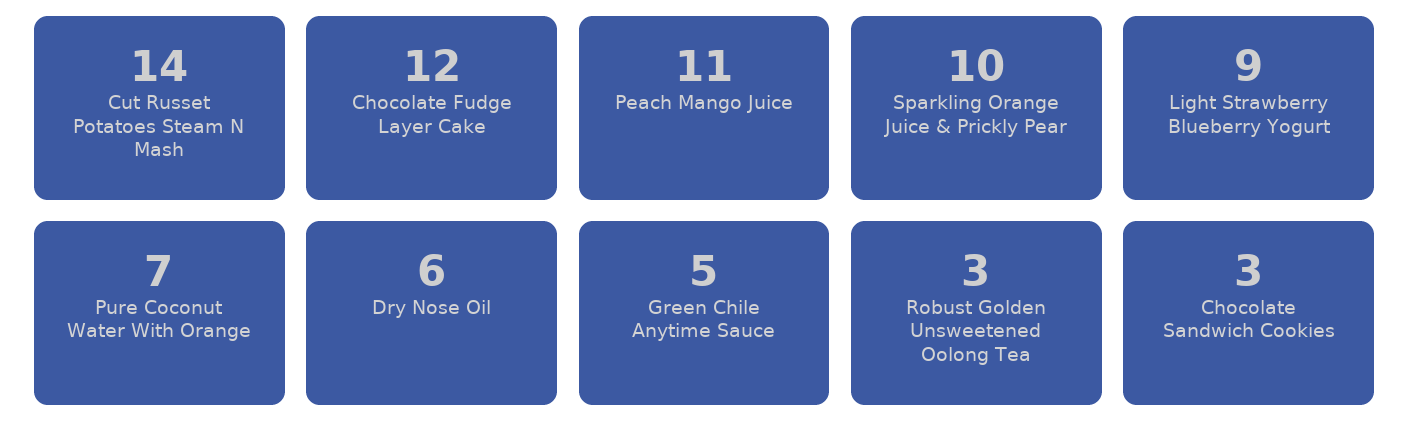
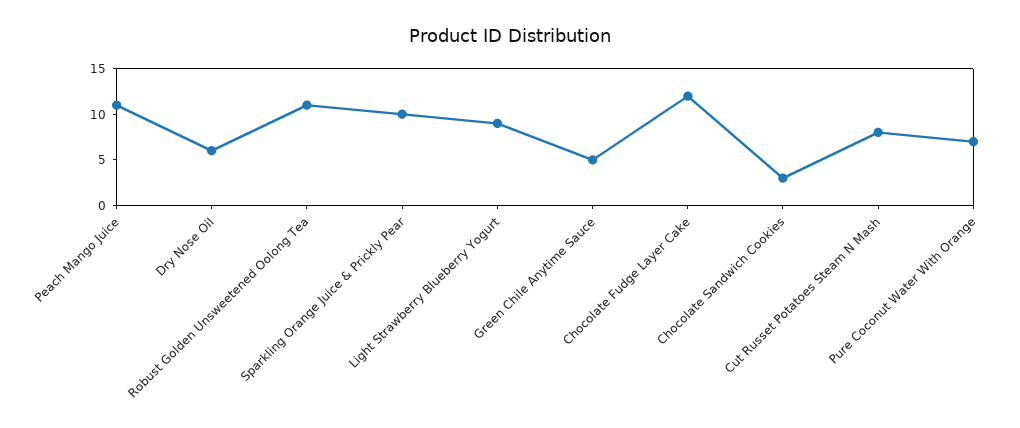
Cut Russet Potatoes Steam N Mash: 14 -> 8
Robust Golden Unsweetened Oolong Tea: 3 -> 11

